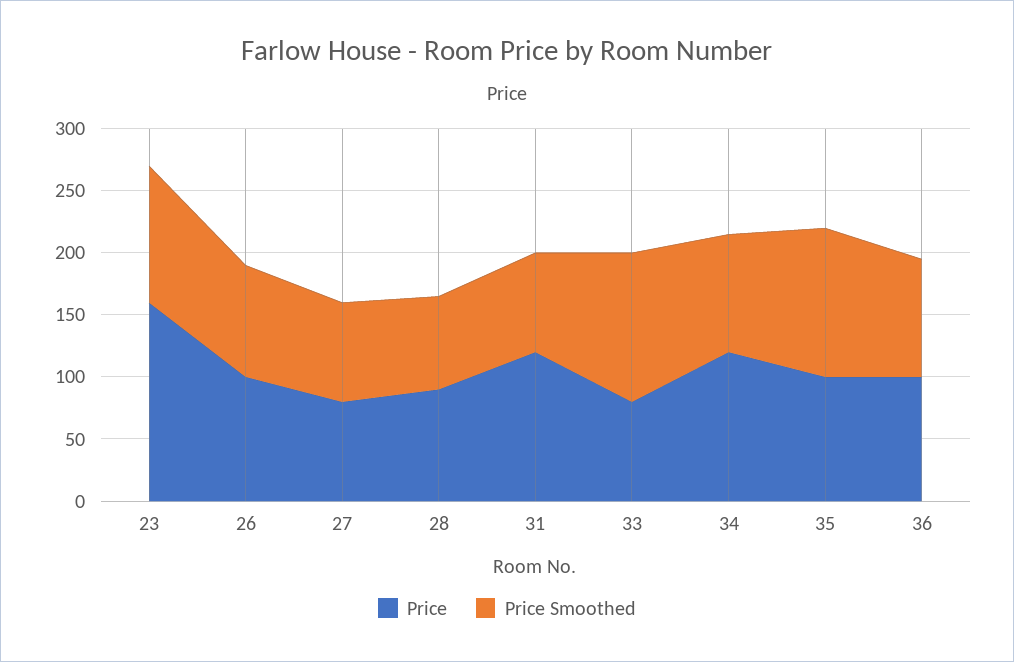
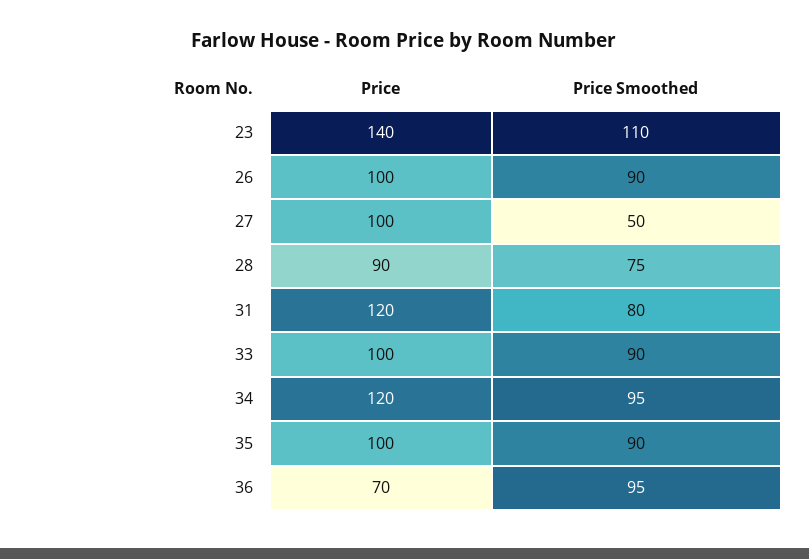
Price, 23: 160 -> 140
Price, 27: 80 -> 100
Price Smoothed, 27: 80 -> 50
Price, 33: 80 -> 100
Price Smoothed, 33: 120 -> 90
Price Smoothed, 35: 120 -> 90
Price, 36: 100 -> 70

